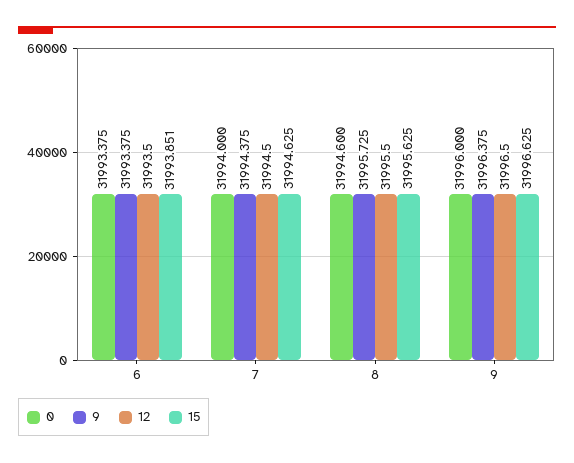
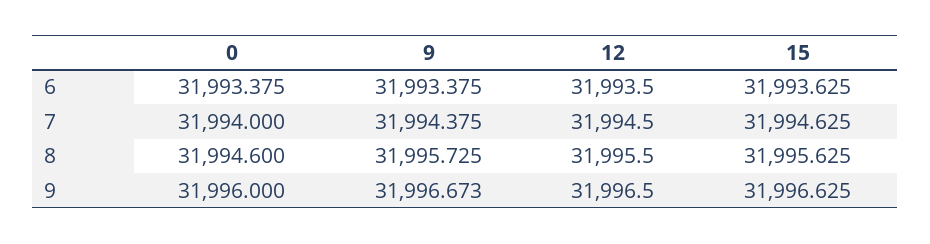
15, 6: 31993.851 -> 31993.625
9, 9: 31996.375 -> 31996.673

